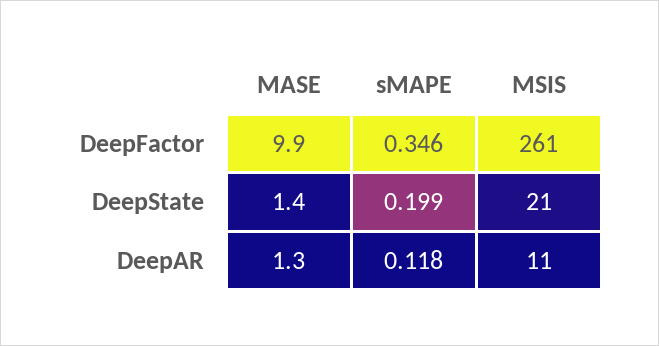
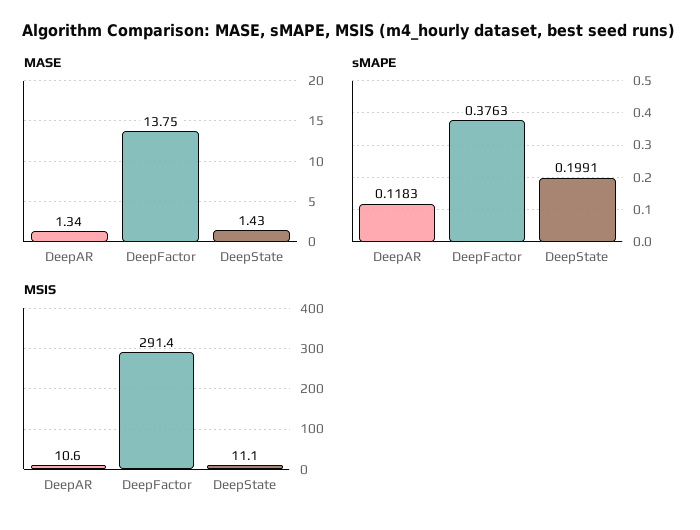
MASE, DeepFactor: 9.9 -> 13.75
sMAPE, DeepFactor: 0.346 -> 0.3763
MSIS, DeepFactor: 261 -> 291.4
MSIS, DeepState: 21 -> 11.1

